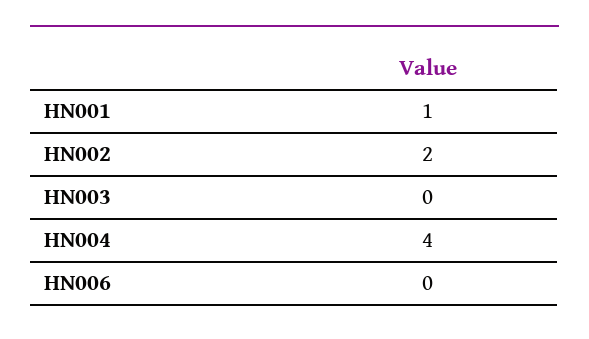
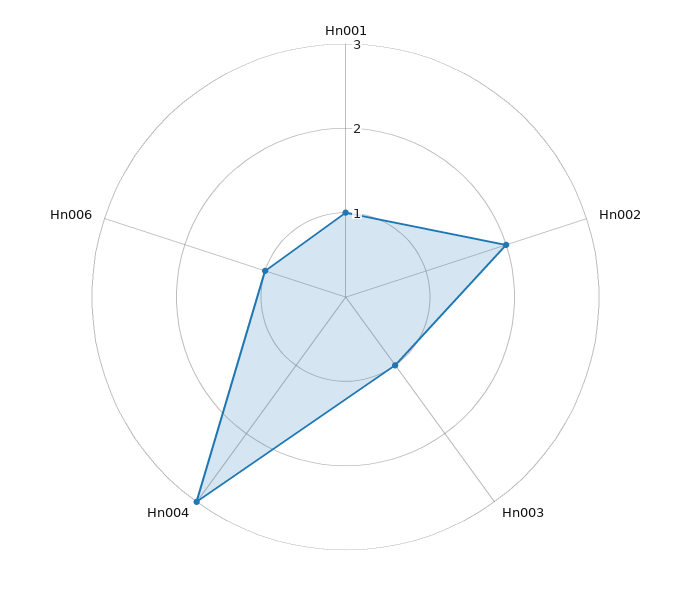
HN003: 0 -> 1
HN004: 4 -> 3
HN006: 0 -> 1

